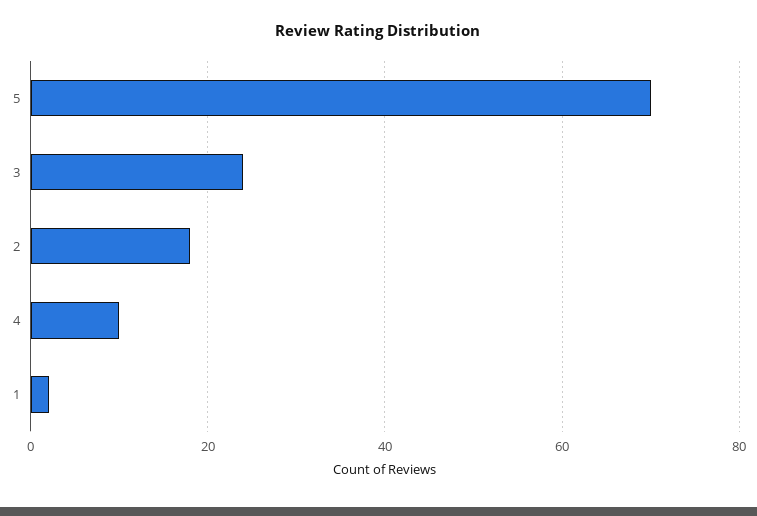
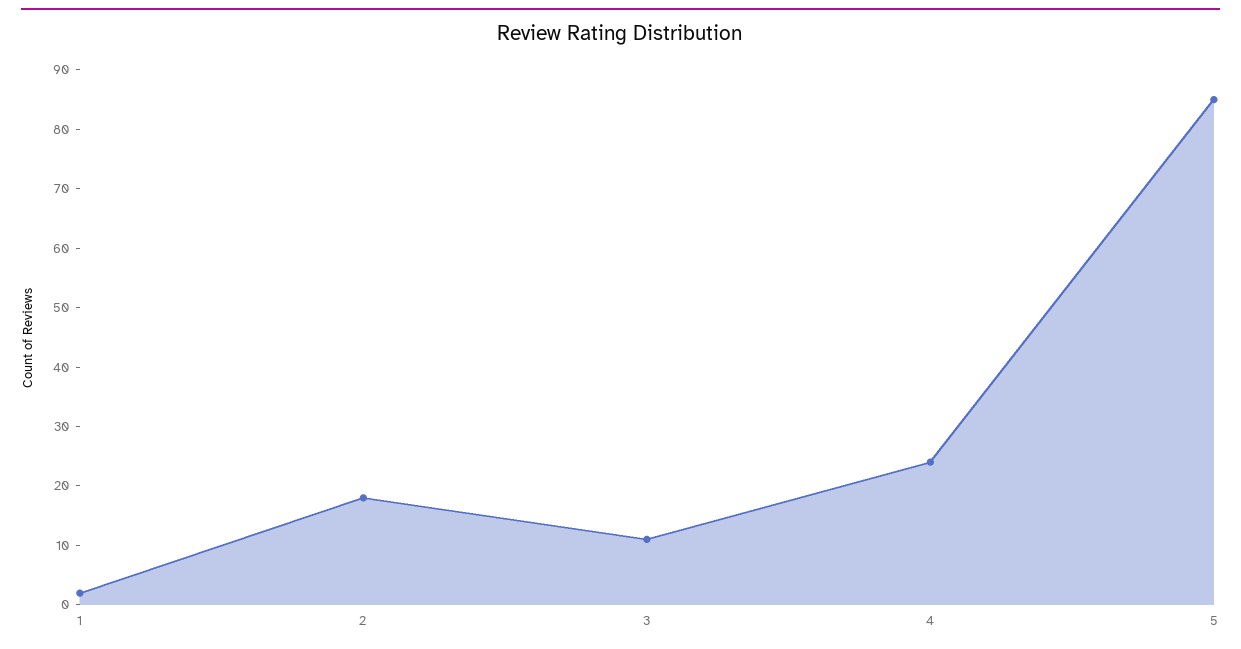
5: 70 -> 85
3: 25 -> 10
4: 10 -> 25

